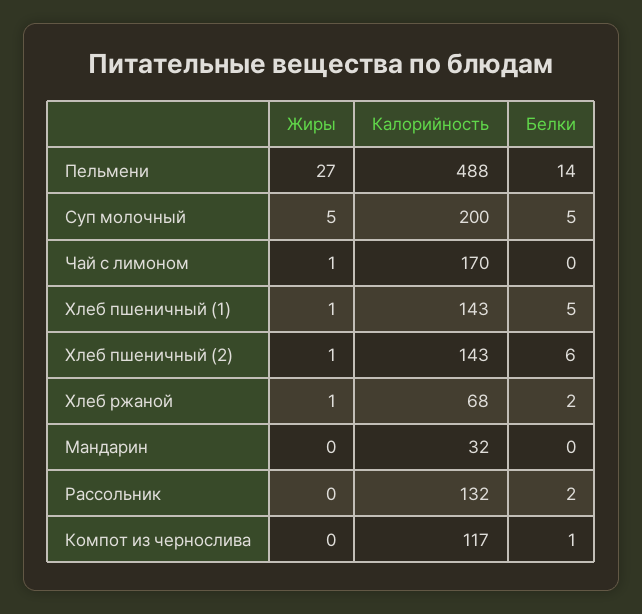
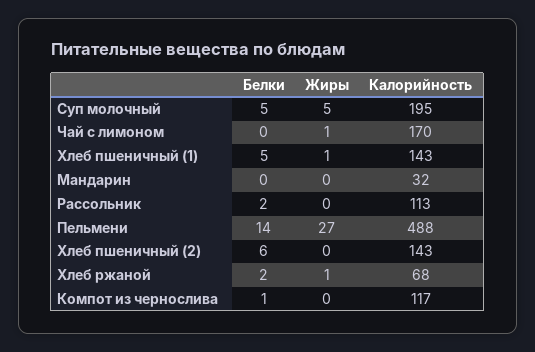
Калорийность, Суп молочный: 200 -> 195
Жиры, Хлеб пшеничный (2): 1 -> 0
Калорийность, Рассольник: 132 -> 113

